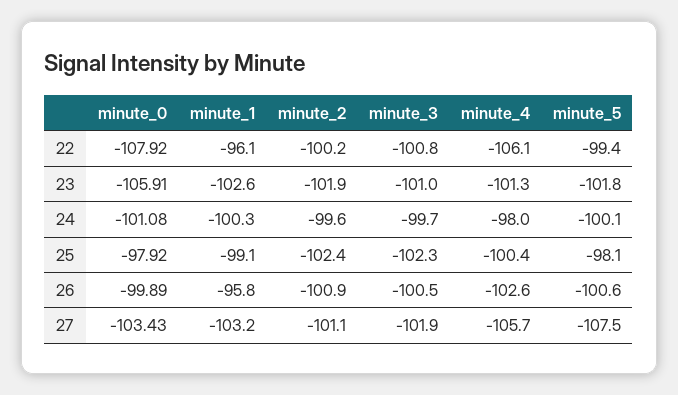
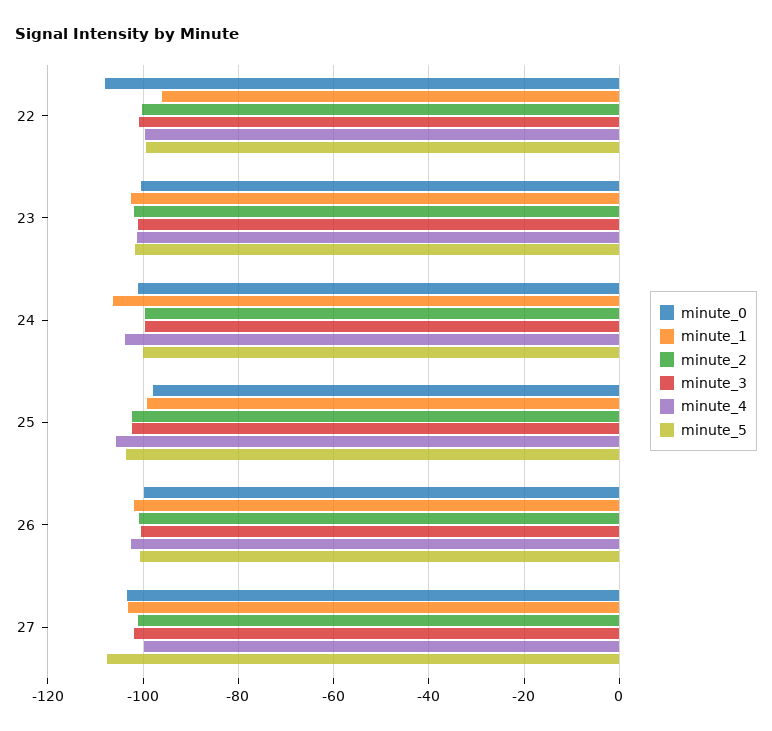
minute_4, 22: -106.1 -> -100
minute_0, 23: -105.91 -> -100
minute_1, 24: -100.3 -> -106
minute_4, 24: -98 -> -104
minute_4, 25: -100.4 -> -106
minute_5, 25: -98.1 -> -104
minute_1, 26: -95.8 -> -102
minute_4, 27: -105.7 -> -100

